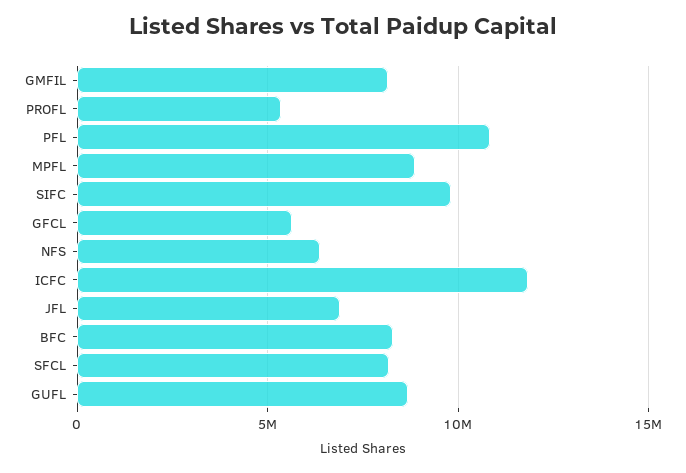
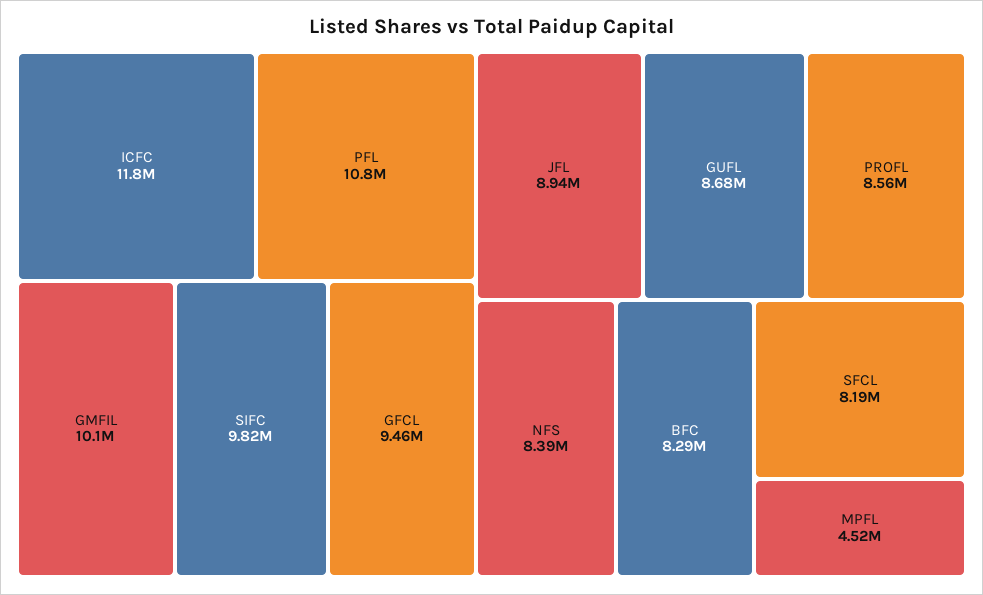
GMFIL: 8000000 -> 10100000
PROFL: 5500000 -> 8560000
MPFL: 9000000 -> 4520000
GFCL: 5500000 -> 9460000
NFS: 6500000 -> 8390000
JFL: 7000000 -> 8940000

